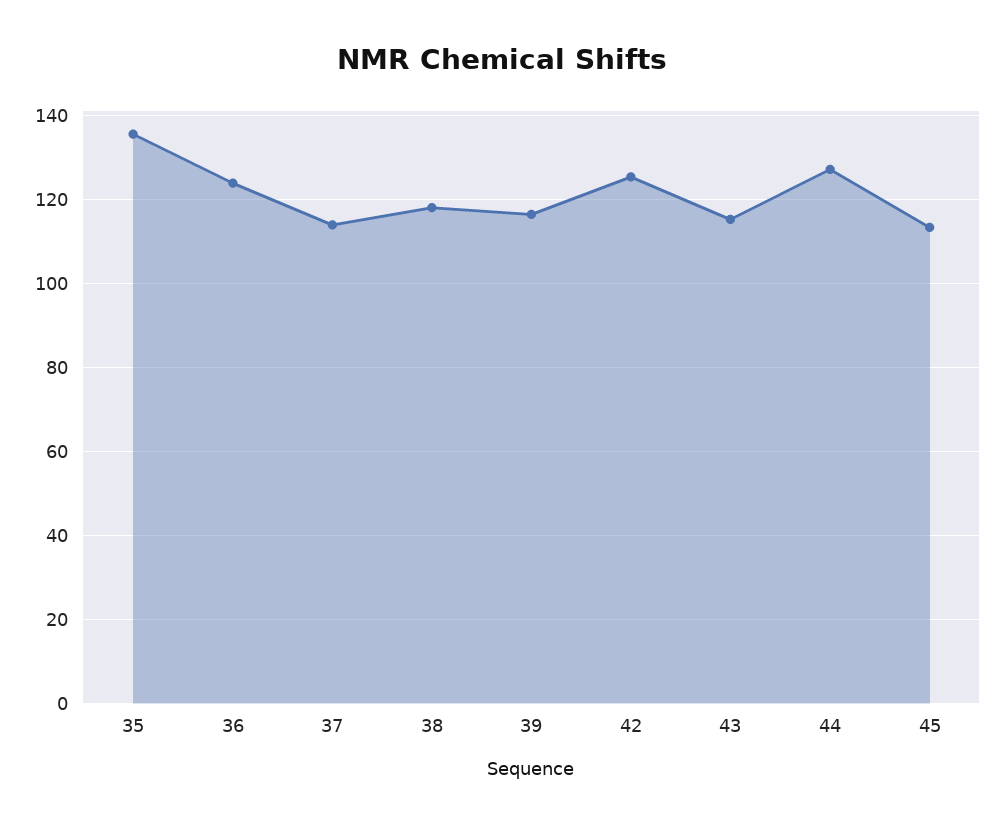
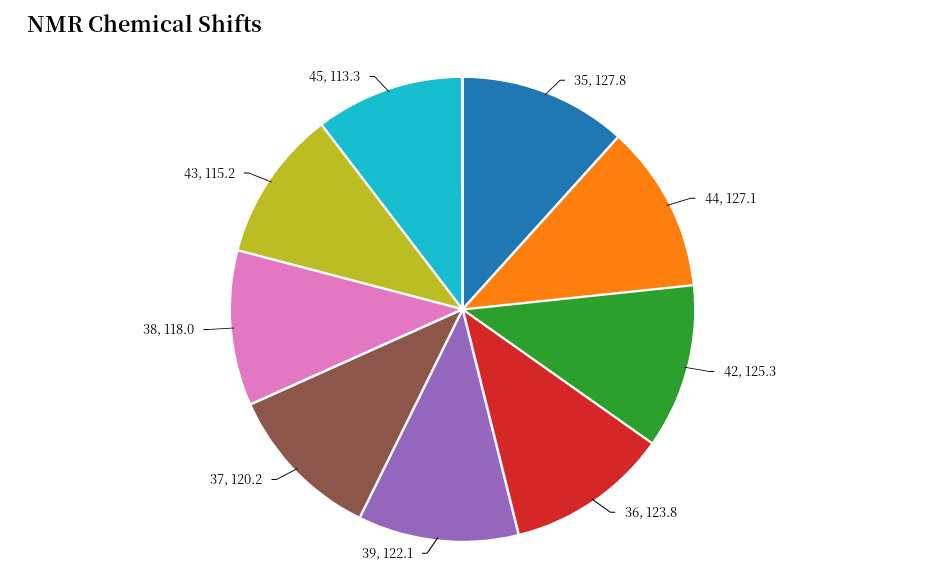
35: 136 -> 127.8
37: 114 -> 120.2
39: 116 -> 122.1

